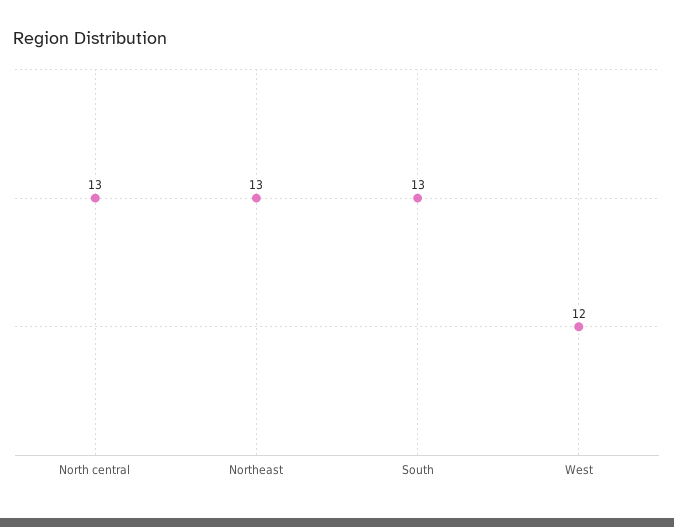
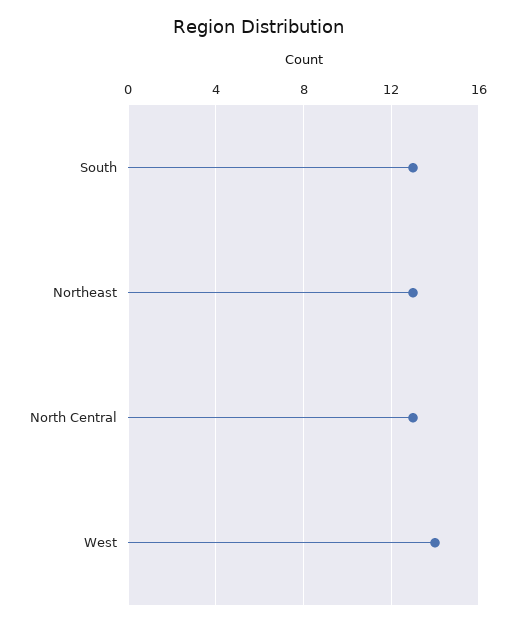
West: 12 -> 14

